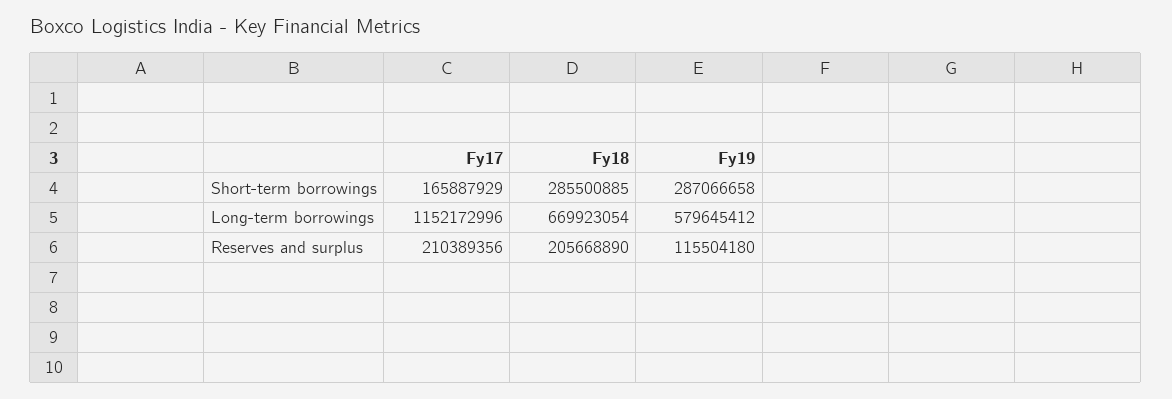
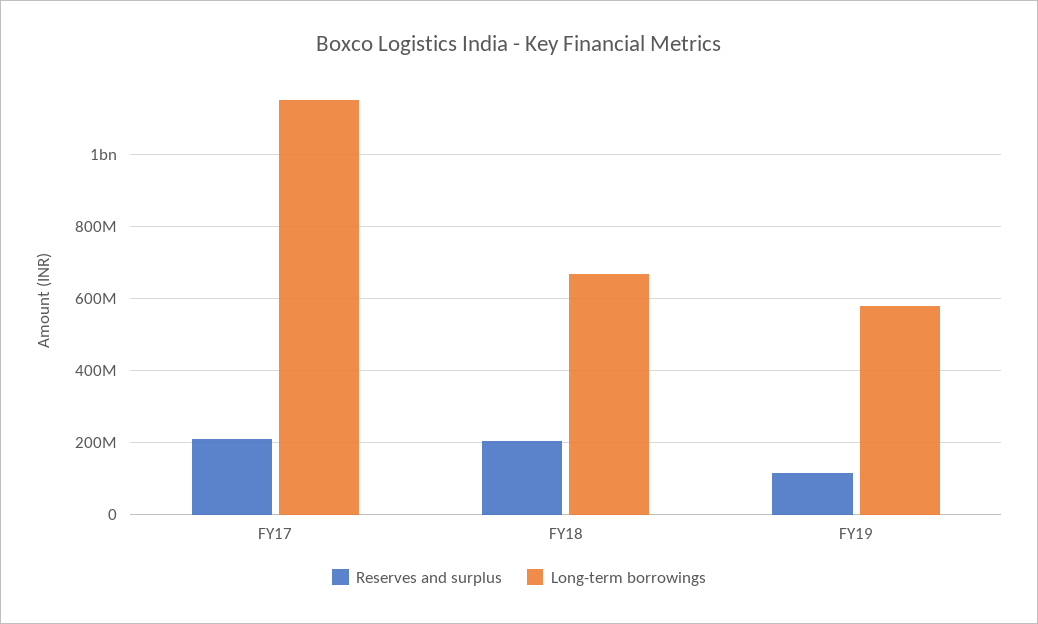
Short-term borrowings, Fy17: 165887929 -> none
Short-term borrowings, Fy18: 285500885 -> none
Short-term borrowings, Fy19: 287066658 -> none

